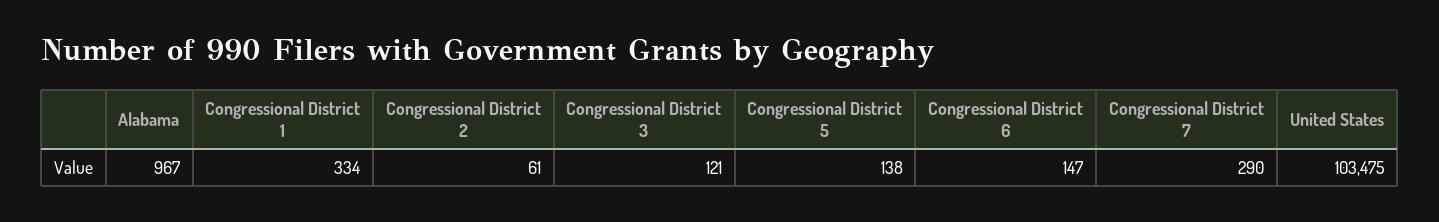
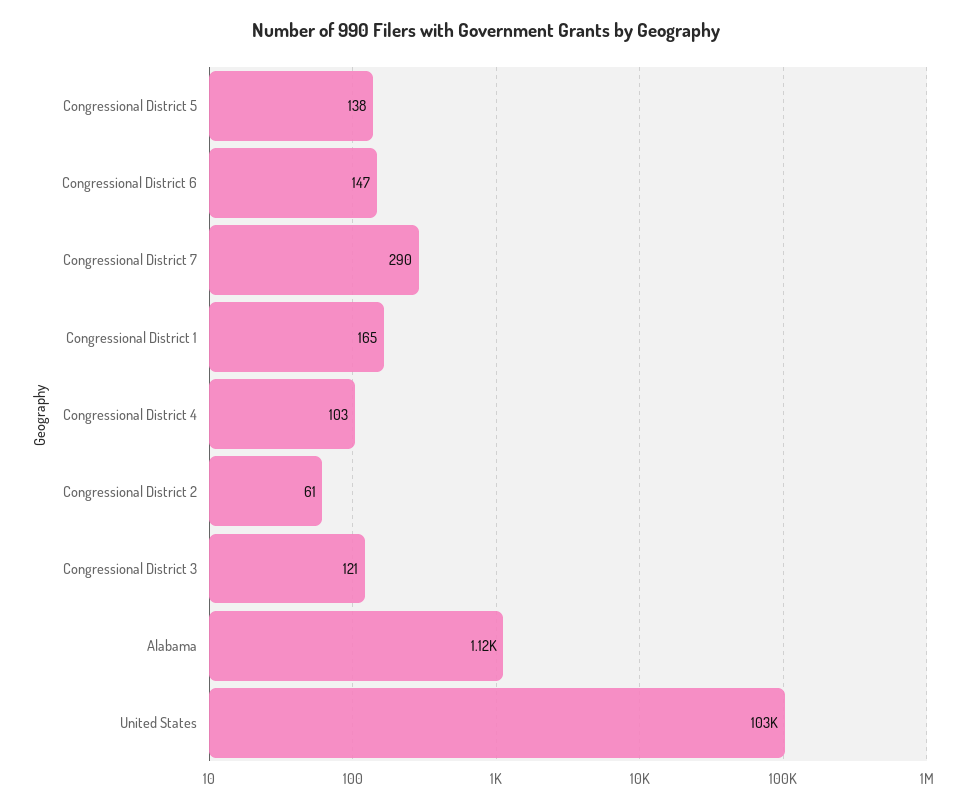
Alabama: 967 -> 1120
Congressional District 1: 334 -> 165
Congressional District 4: none -> 103

